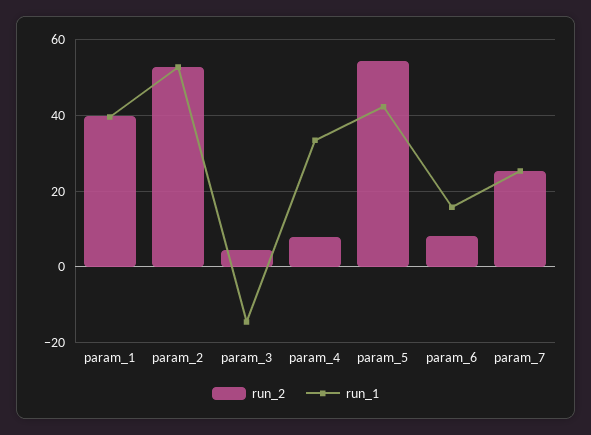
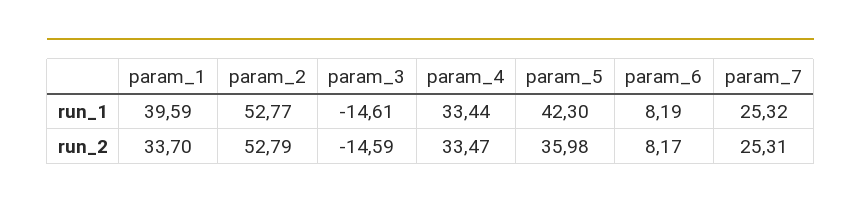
run_2, param_1: 40 -> 33.7
run_2, param_3: 4 -> -14.59
run_2, param_4: 8 -> 33.47
run_2, param_5: 54 -> 35.98
run_1, param_6: 16 -> 8.19

